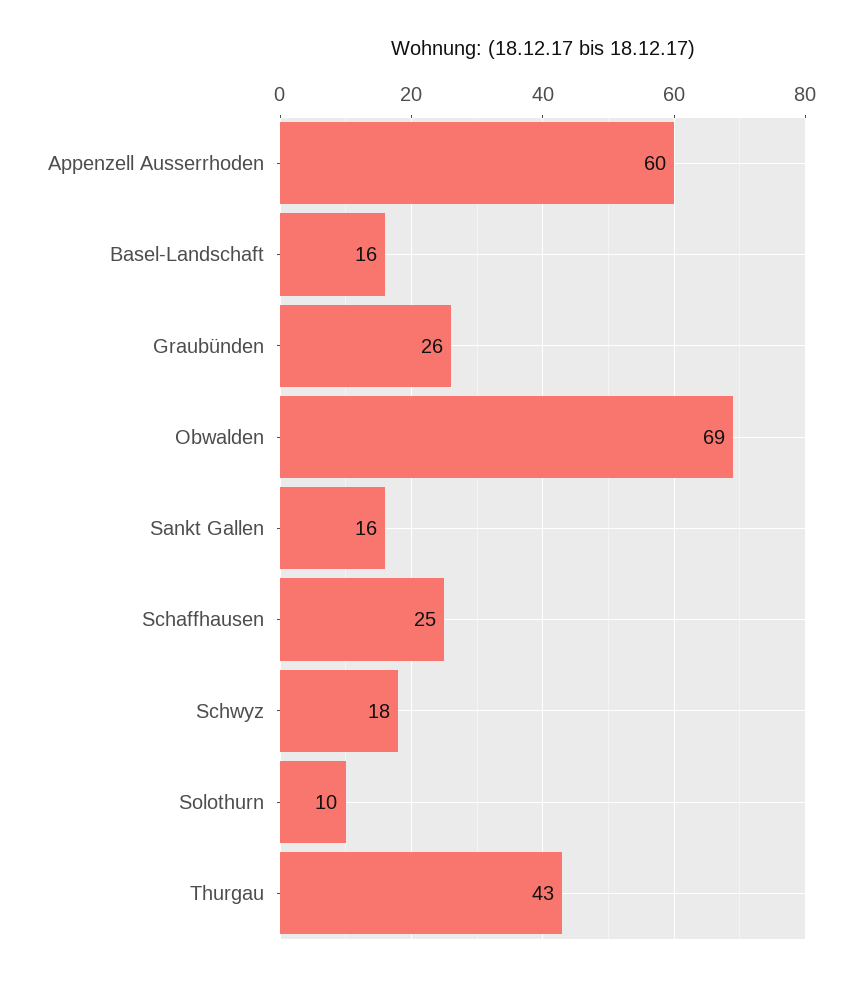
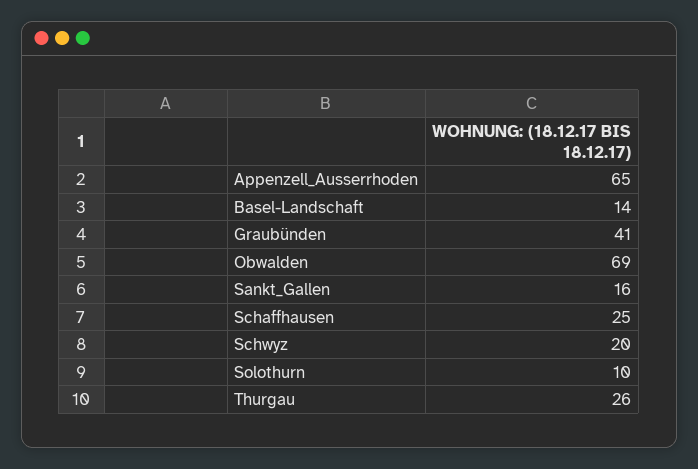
Appenzell Ausserrhoden: 60 -> 65
Basel-Landschaft: 16 -> 14
Graubünden: 26 -> 41
Schwyz: 18 -> 20
Thurgau: 43 -> 26

